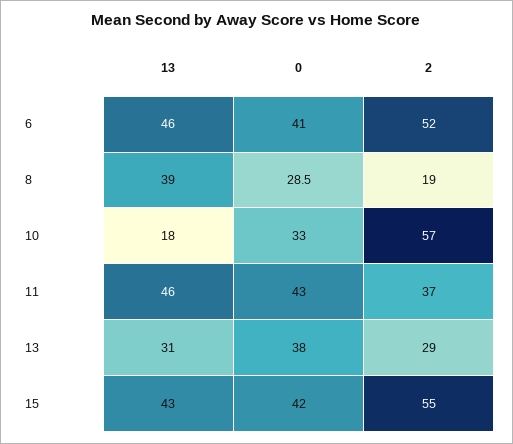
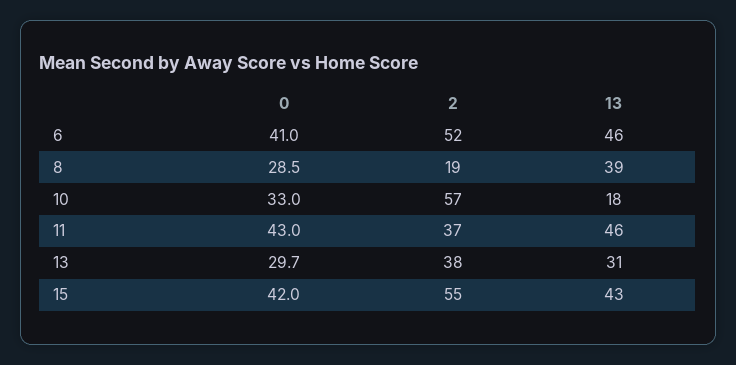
0, 13: 38 -> 29.7
2, 13: 29 -> 38

